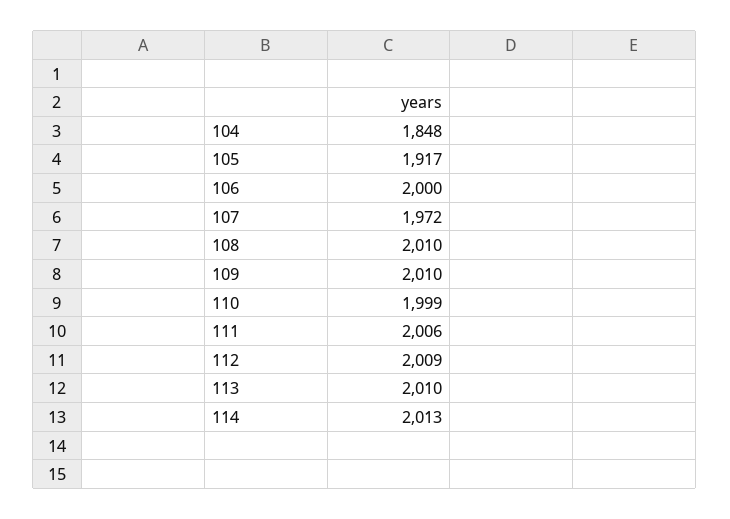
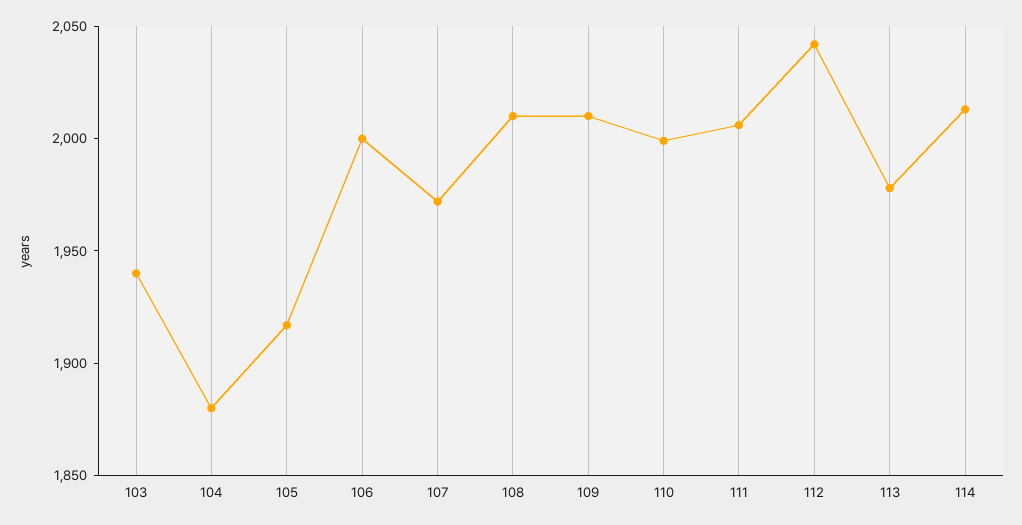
104: 1848 -> 1880
112: 2009 -> 2040
113: 2010 -> 1980
103: none -> 1940

